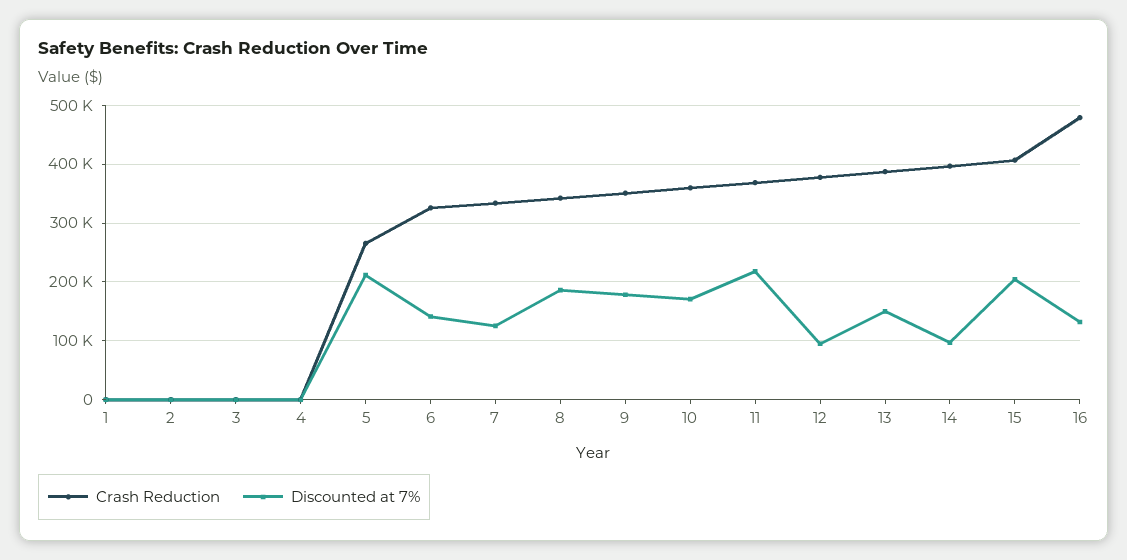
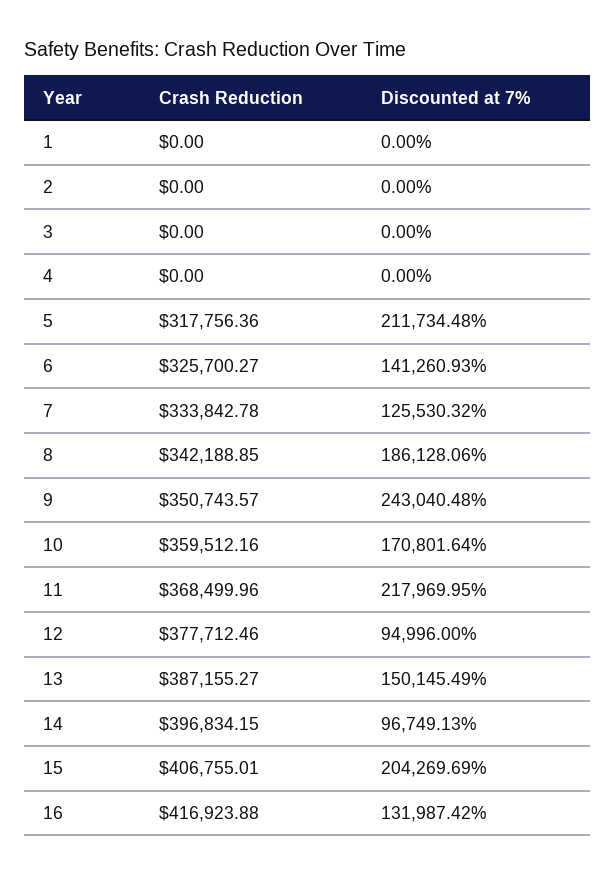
Crash Reduction, 5: 260000 -> 317756.36
Discounted at 7%, 9: 180000 -> 243040.48
Crash Reduction, 16: 480000 -> 416923.88

